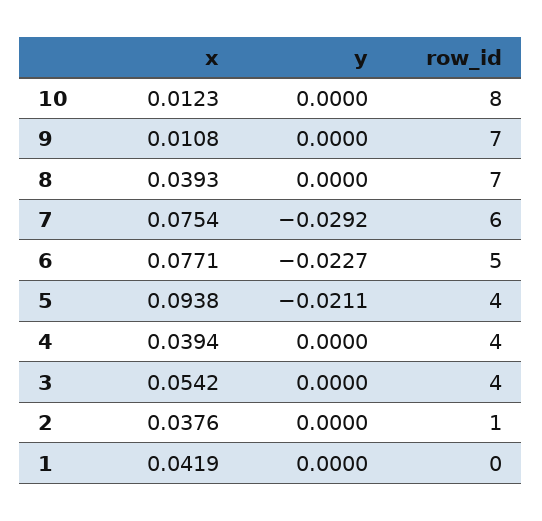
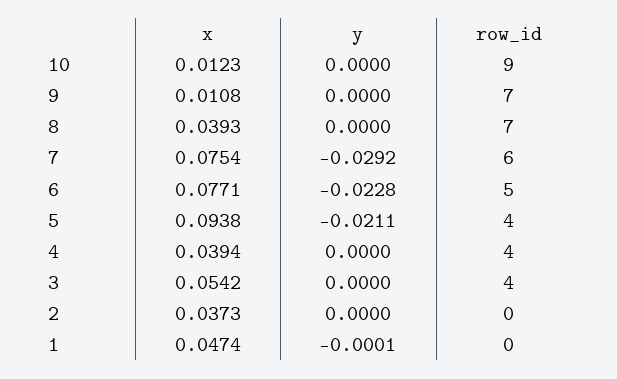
row_id, 10: 8 -> 9
y, 6: -0.0227 -> -0.0228
x, 2: 0.0376 -> 0.0373
row_id, 2: 1 -> 0
x, 1: 0.0419 -> 0.0474
y, 1: 0 -> -0.0001

